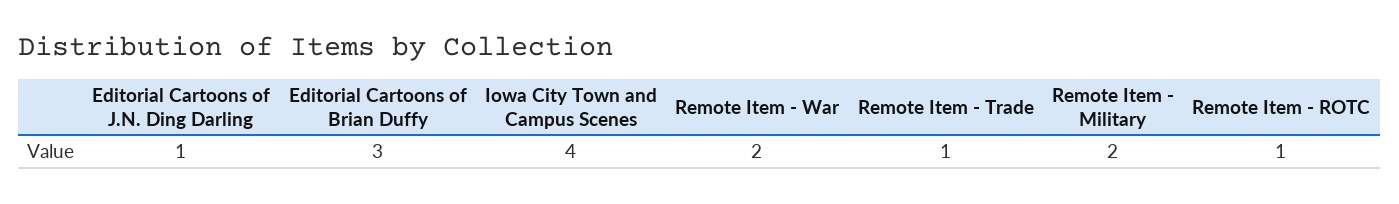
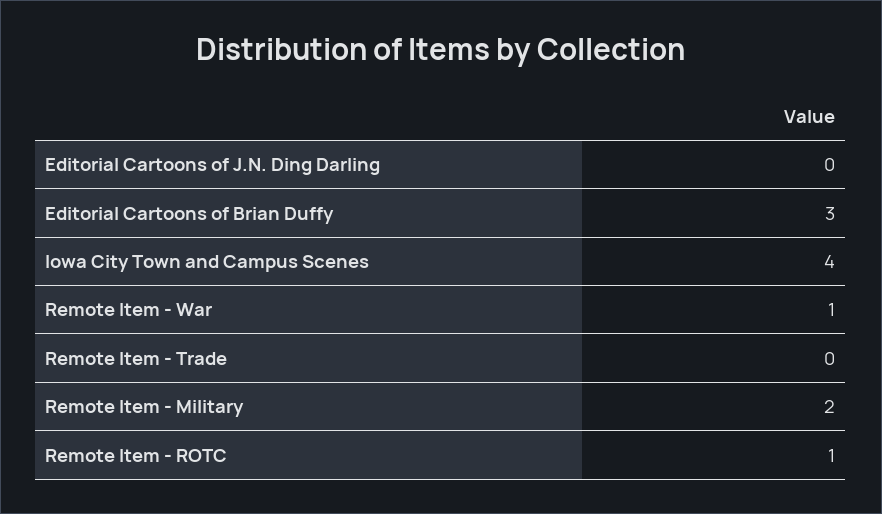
Editorial Cartoons of J.N. Ding Darling: 1 -> 0
Remote Item - War: 2 -> 1
Remote Item - Trade: 1 -> 0

